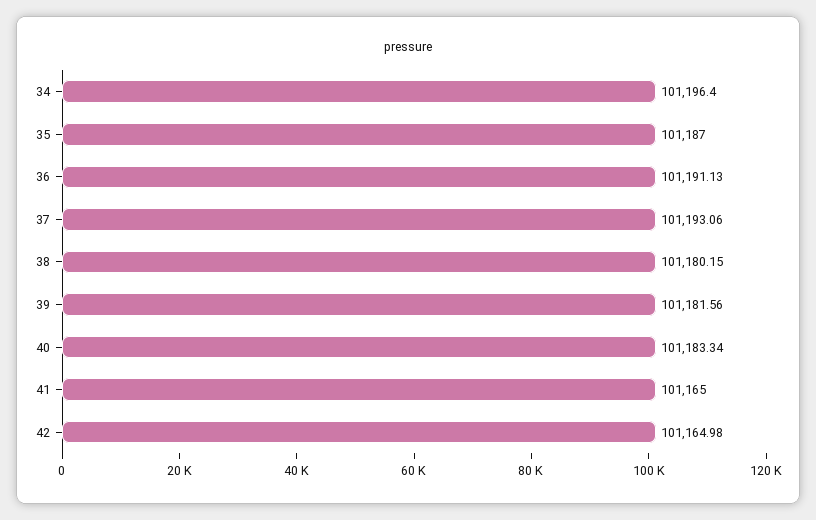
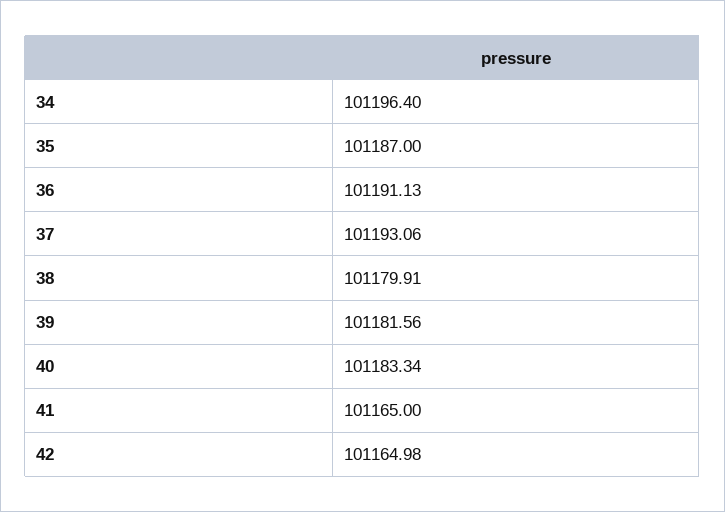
38: 101180.15 -> 101179.91

